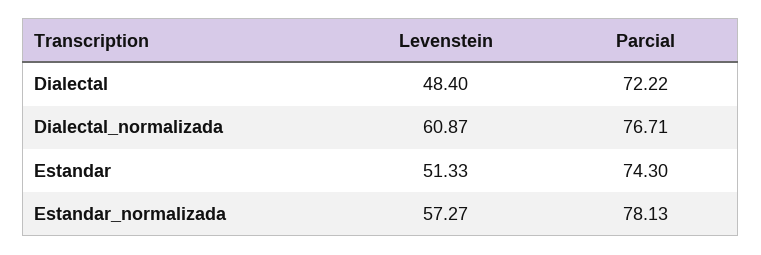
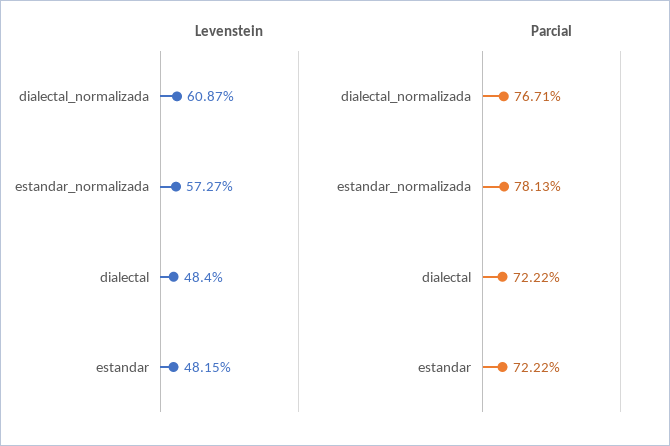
Levenstein, Estandar: 51.33 -> 48.15
Parcial, Estandar: 74.3 -> 72.22

